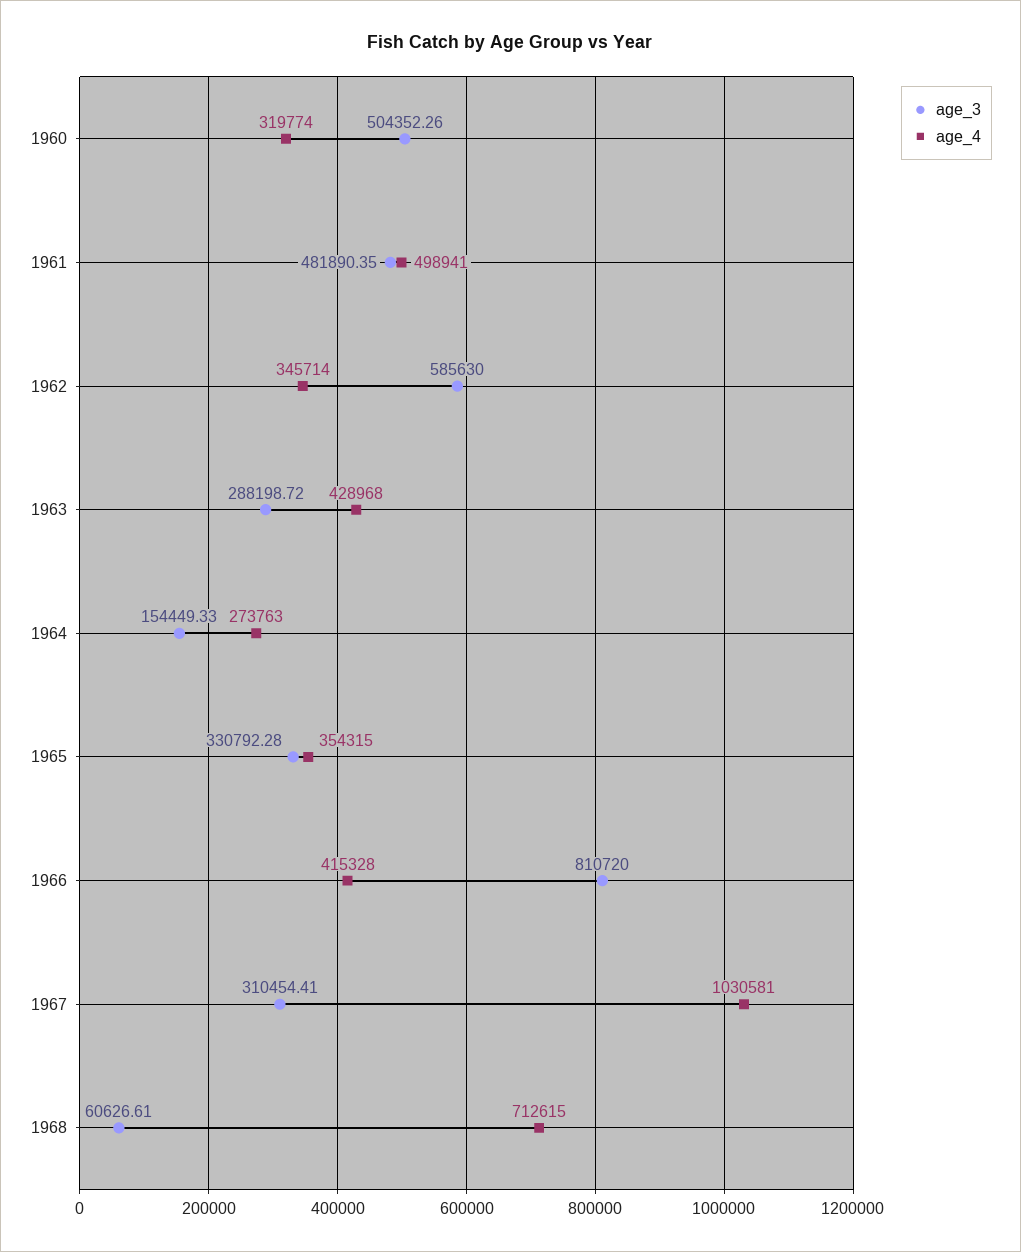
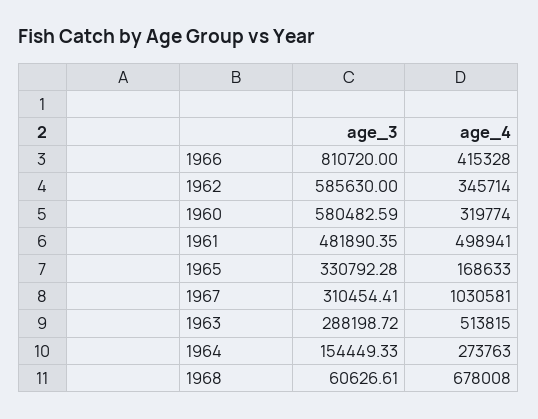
age_3, 1960: 504352.26 -> 580482.59
age_4, 1963: 428968 -> 513815
age_4, 1965: 354315 -> 168633
age_4, 1968: 712615 -> 678008

